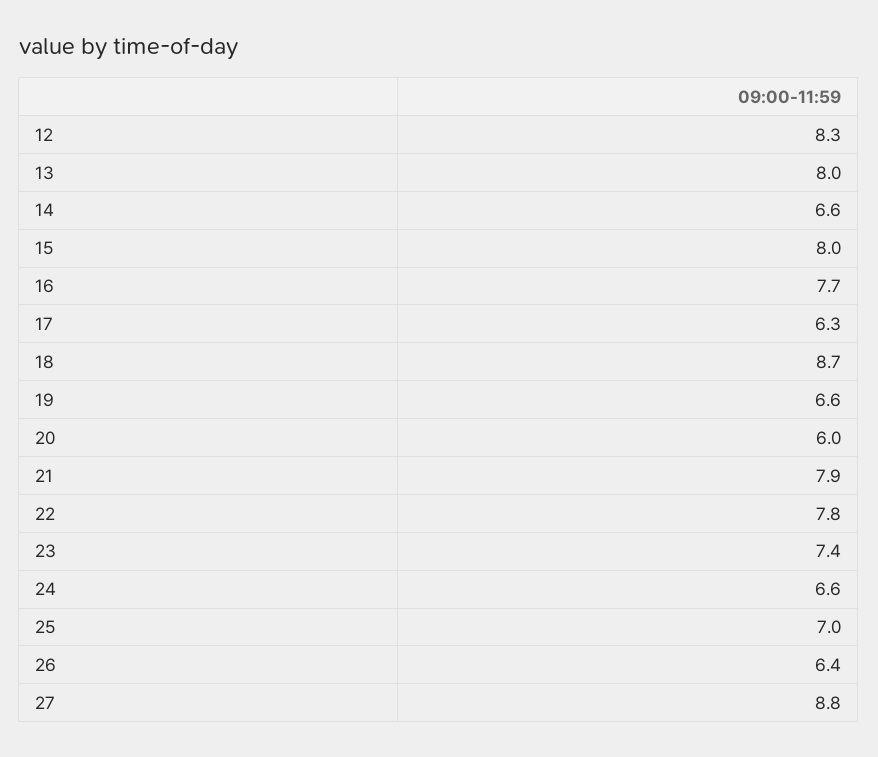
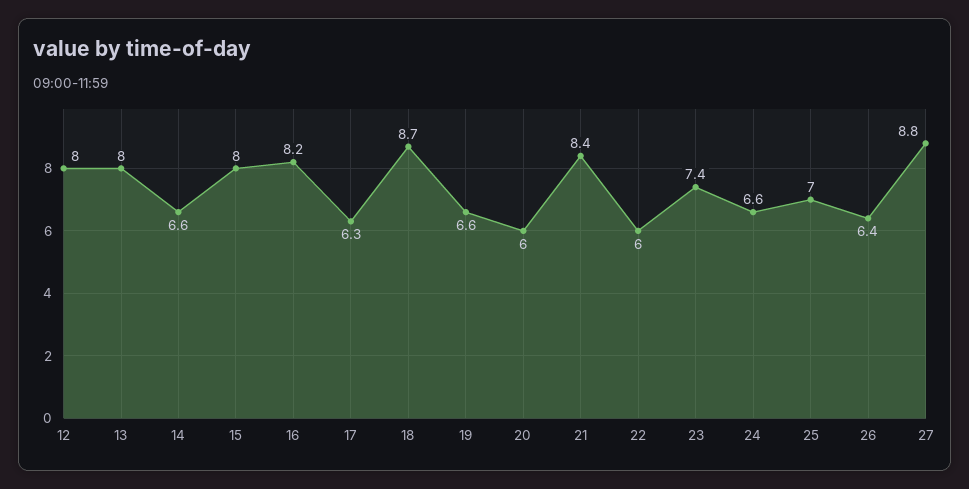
12: 8.3 -> 8
16: 7.7 -> 8.2
21: 7.9 -> 8.4
22: 7.8 -> 6

